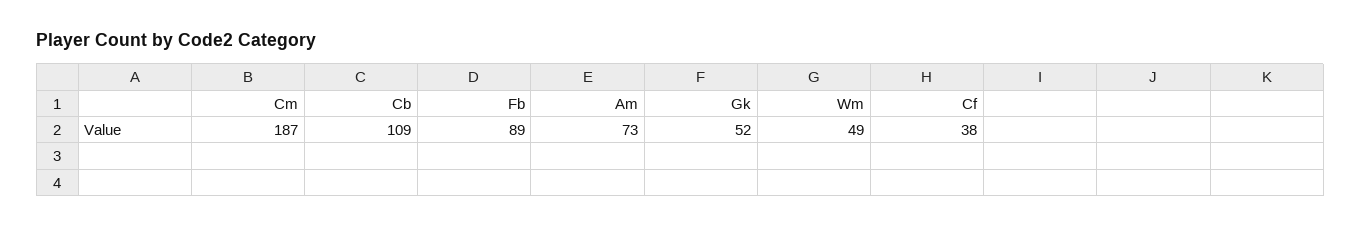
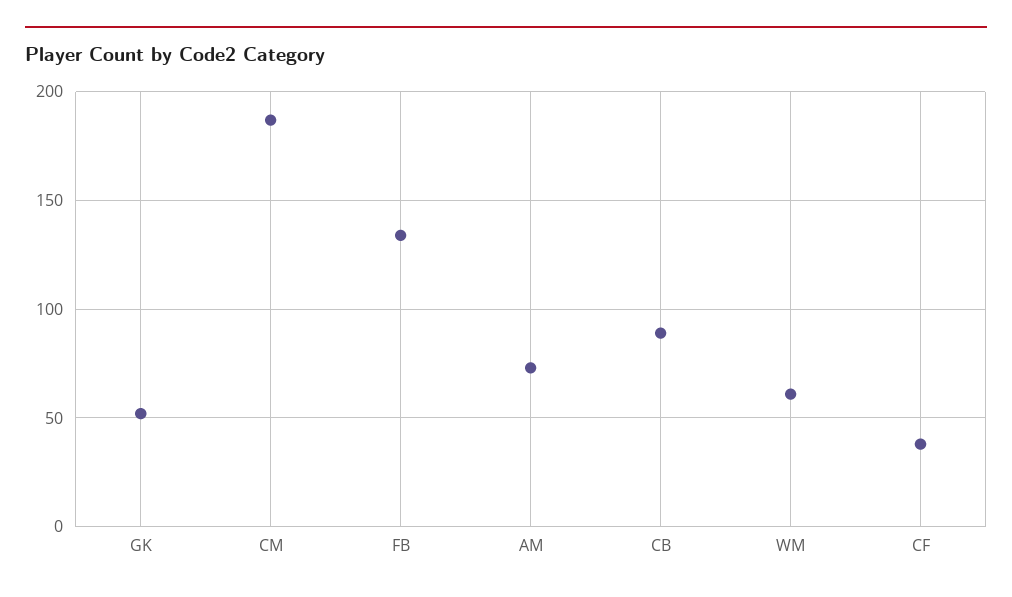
Cb: 109 -> 90
Fb: 89 -> 135
Wm: 49 -> 60

